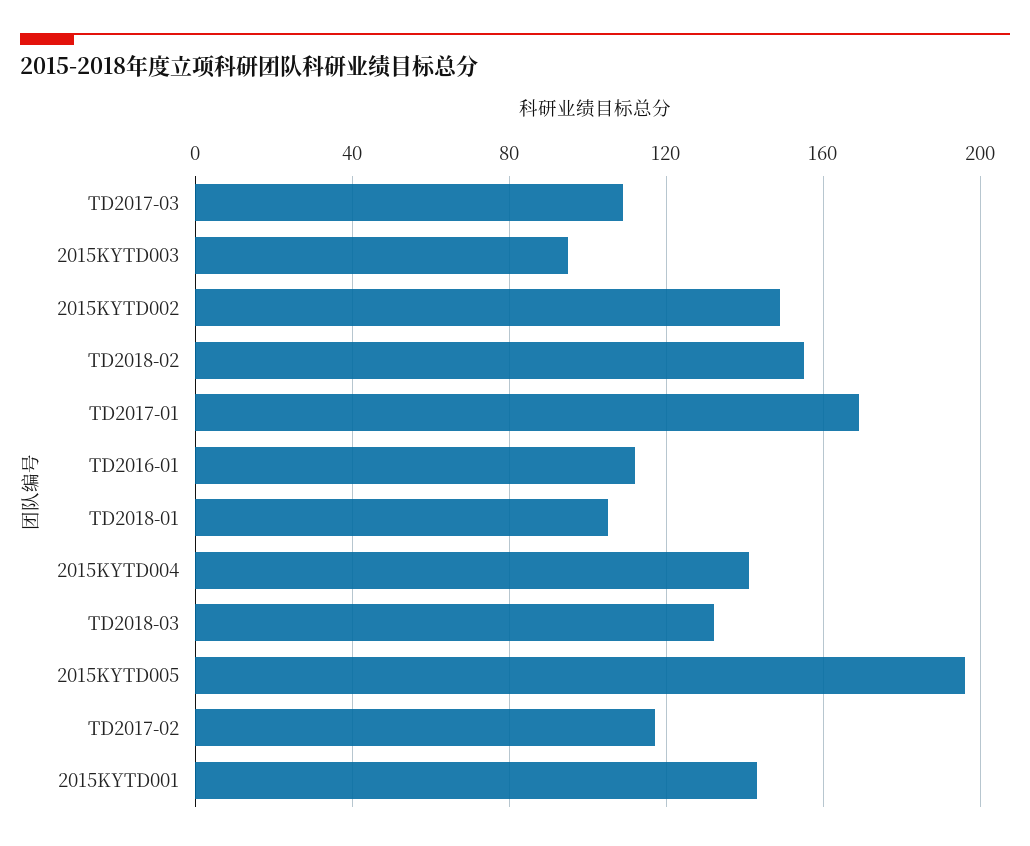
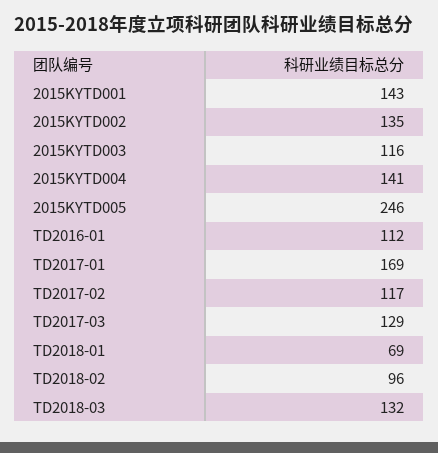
TD2017-03: 110 -> 129
2015KYTD003: 95 -> 116
2015KYTD002: 150 -> 135
TD2018-02: 155 -> 96
TD2018-01: 105 -> 69
2015KYTD005: 195 -> 246

